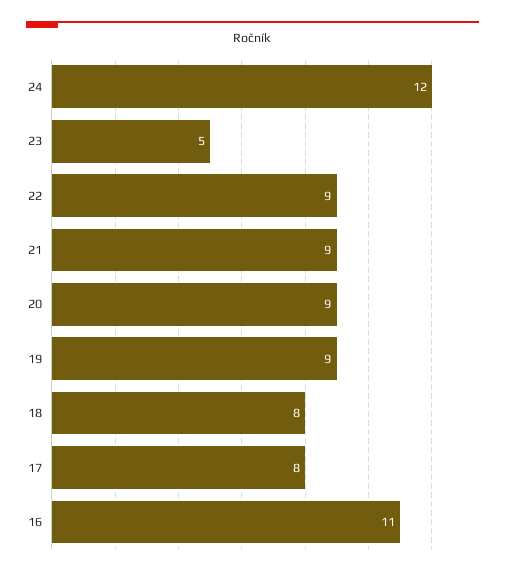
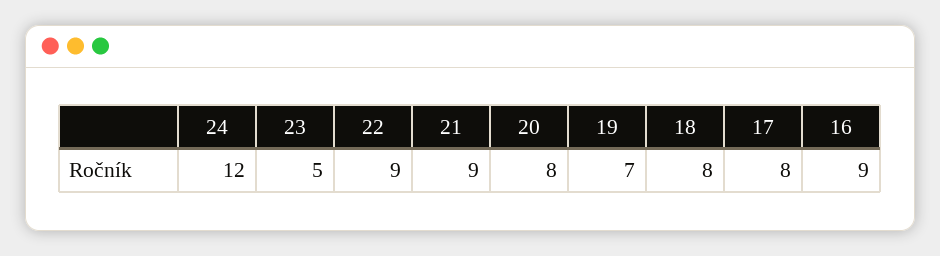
20: 9 -> 8
19: 9 -> 7
16: 11 -> 9

